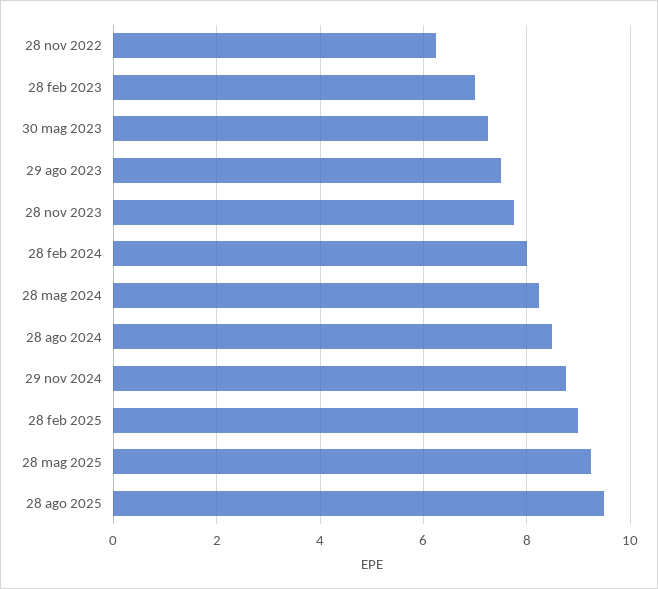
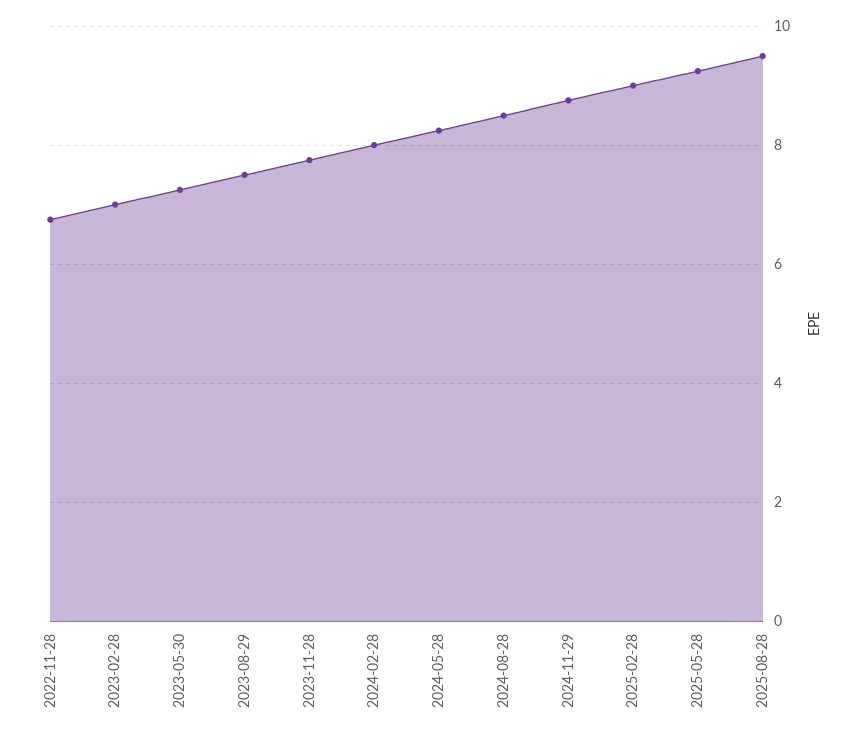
28 nov 2022: 6.2 -> 6.8

